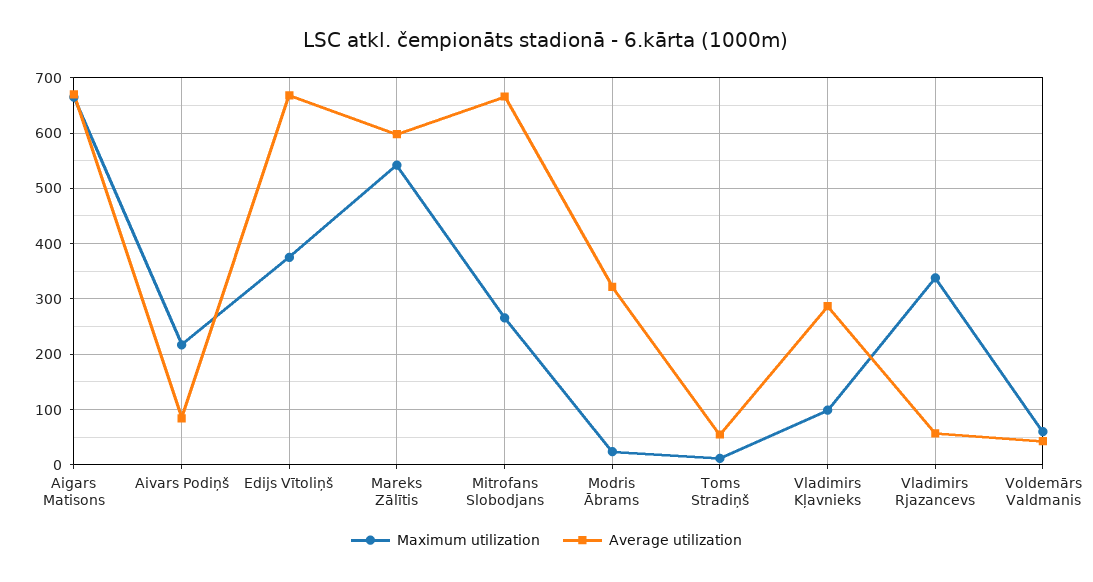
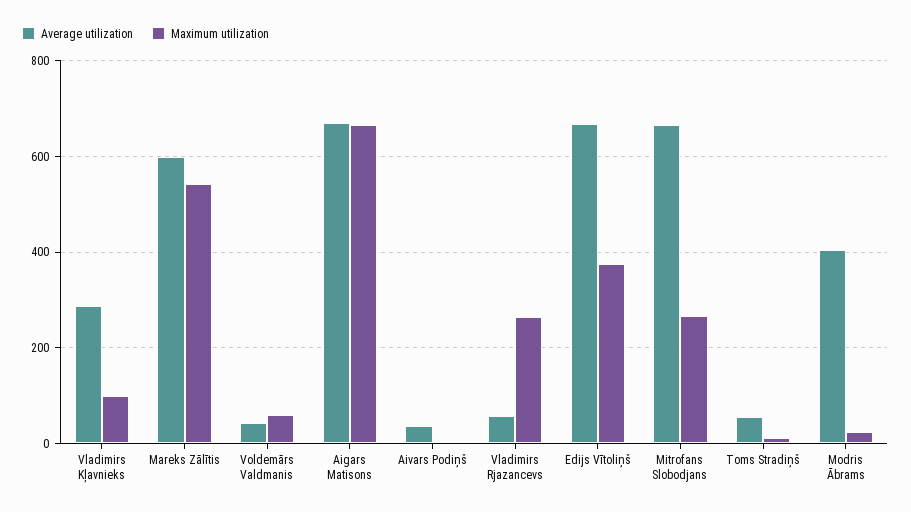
Maximum utilization, Aivars Podiņš: 220 -> 0
Average utilization, Aivars Podiņš: 80 -> 40
Average utilization, Modris Ābrams: 320 -> 400
Maximum utilization, Vladimirs Rjazancevs: 340 -> 260

